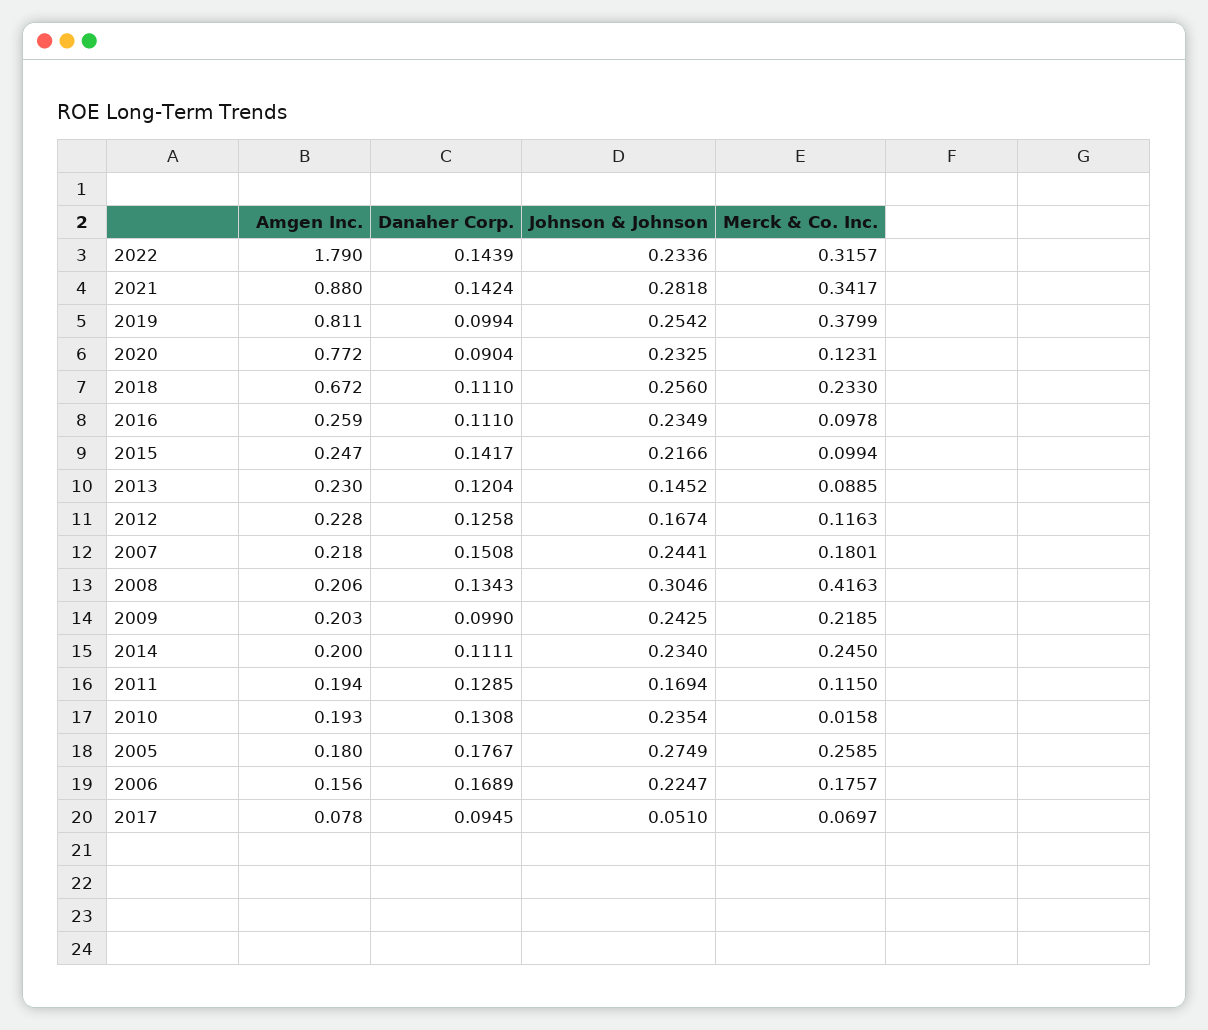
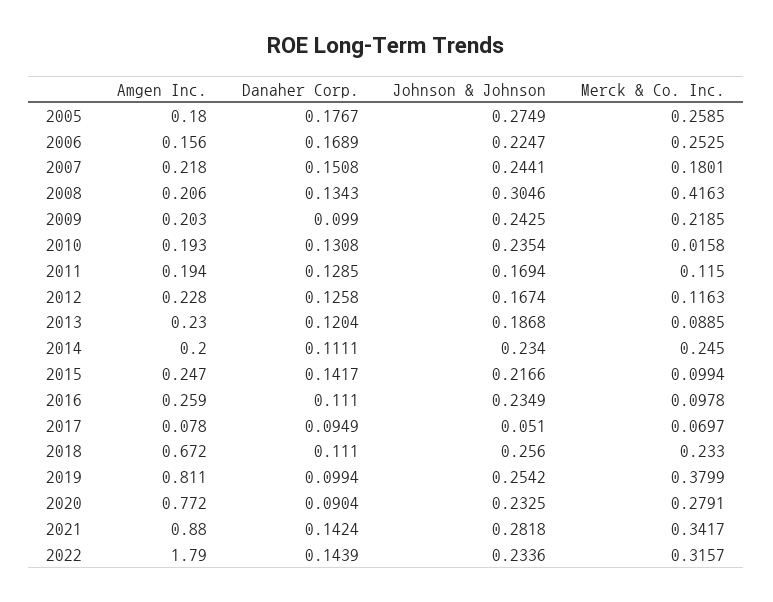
Merck & Co. Inc., 2020: 0.1231 -> 0.2791
Johnson & Johnson, 2013: 0.1452 -> 0.1868
Merck & Co. Inc., 2006: 0.1757 -> 0.2525
Danaher Corp., 2017: 0.0945 -> 0.0949

